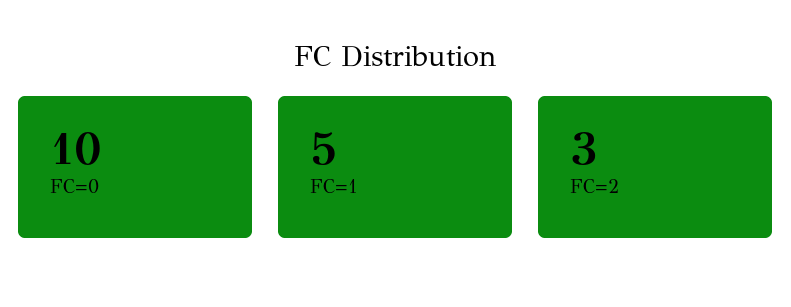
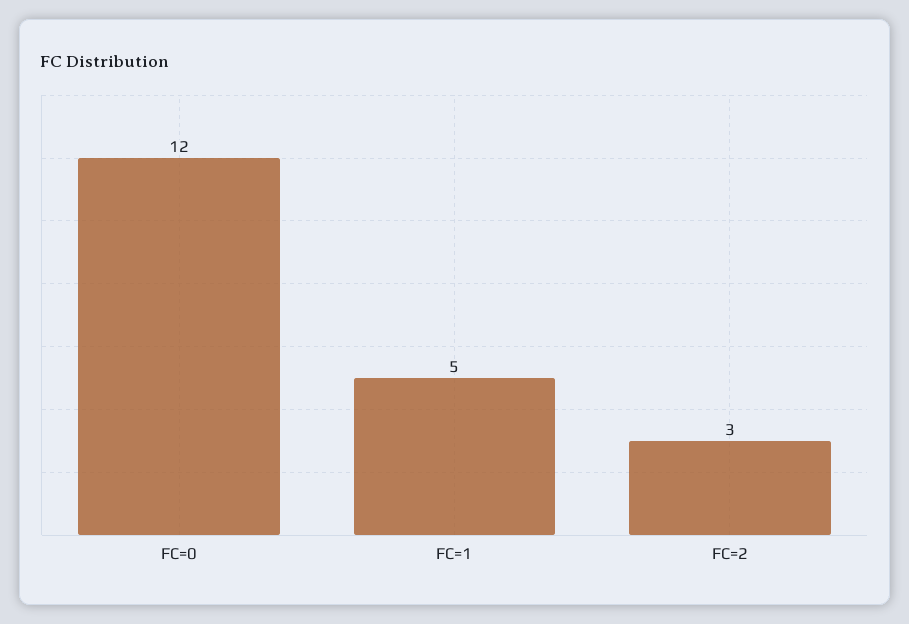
FC=0: 10 -> 12

